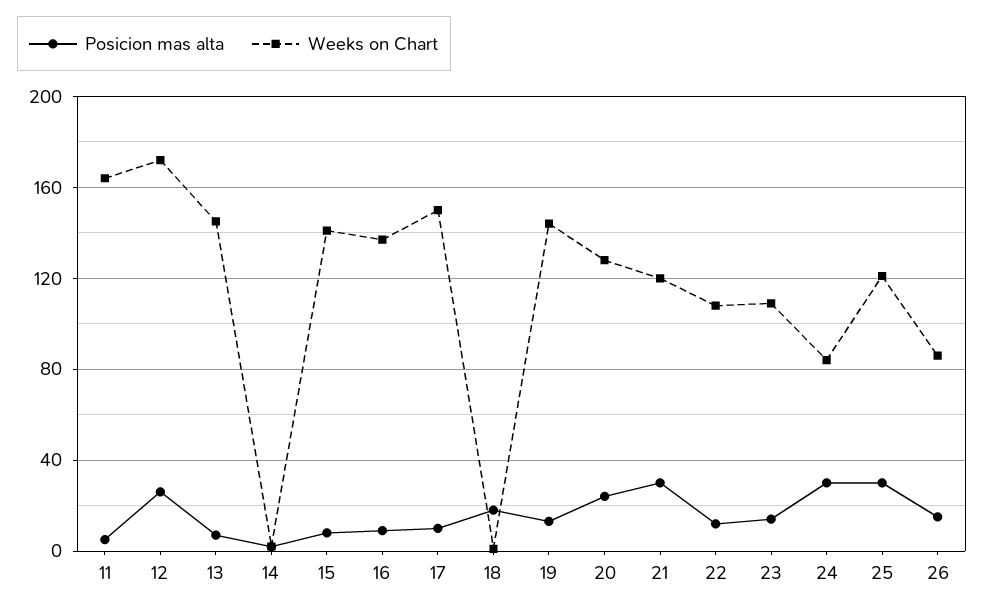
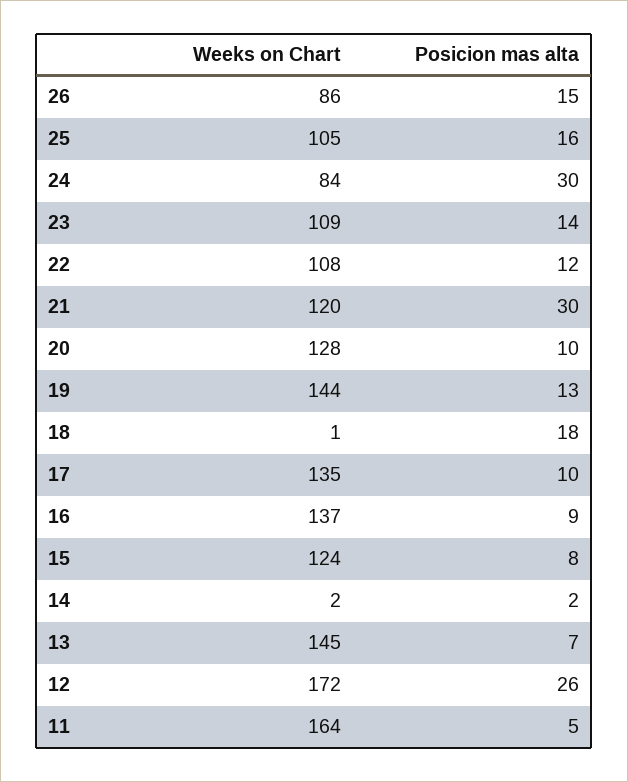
Weeks on Chart, 15: 140 -> 124
Weeks on Chart, 17: 150 -> 135
Posicion mas alta, 20: 25 -> 10
Posicion mas alta, 25: 30 -> 16
Weeks on Chart, 25: 120 -> 105

